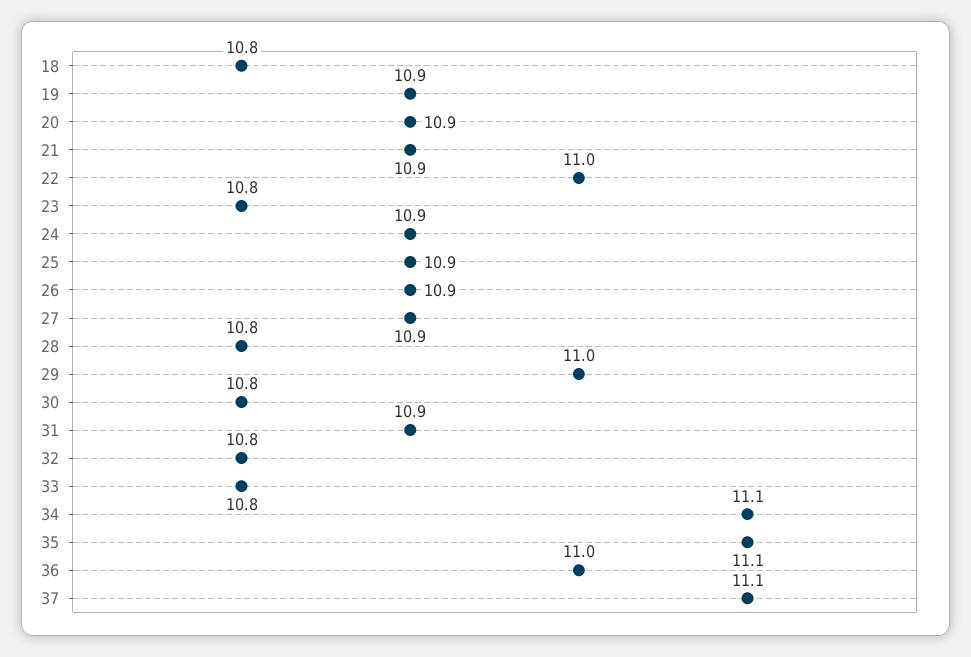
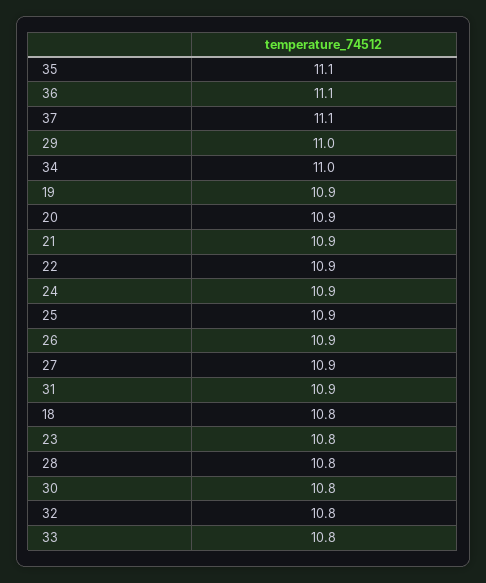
22: 11 -> 10.9
34: 11.1 -> 11
36: 11 -> 11.1

